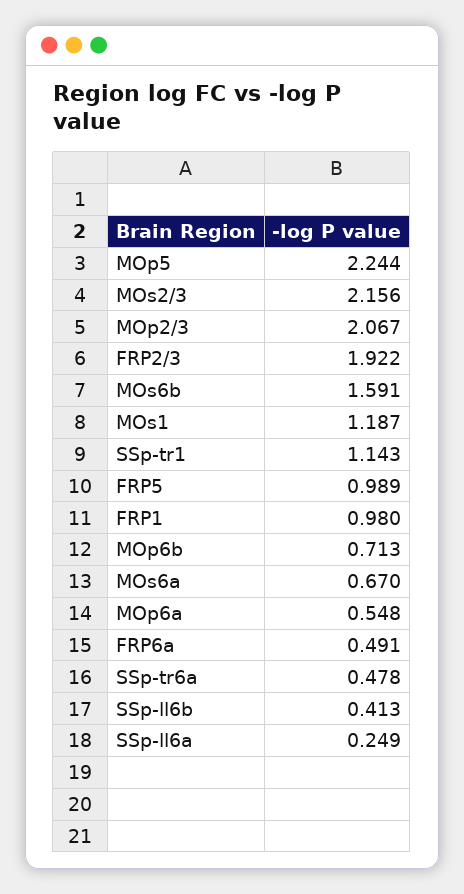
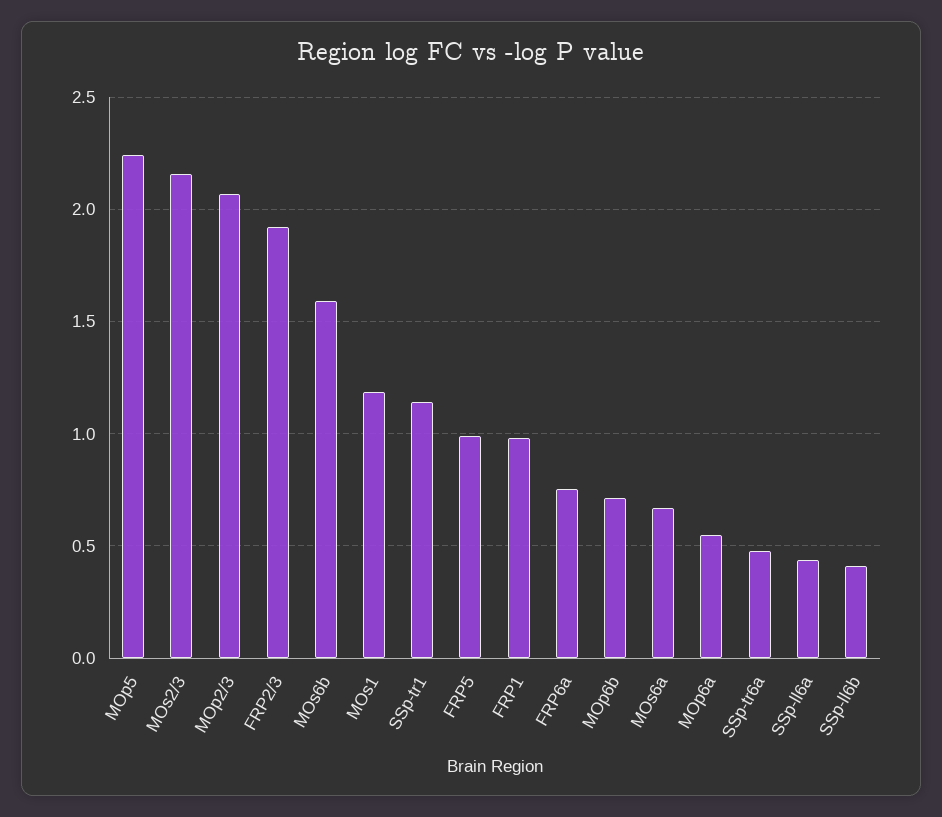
FRP6a: 0.491 -> 0.75
SSp-ll6a: 0.249 -> 0.45

